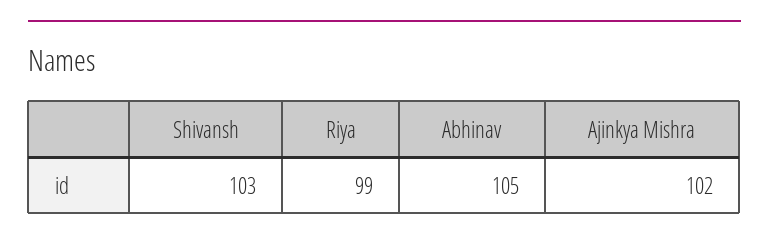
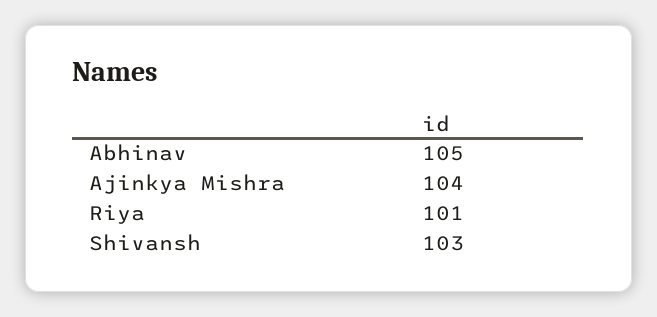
Riya: 99 -> 101
Ajinkya Mishra: 102 -> 104

